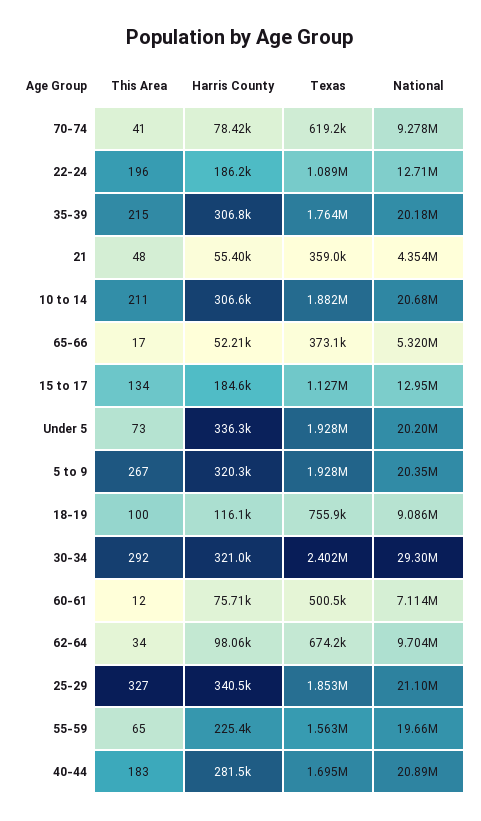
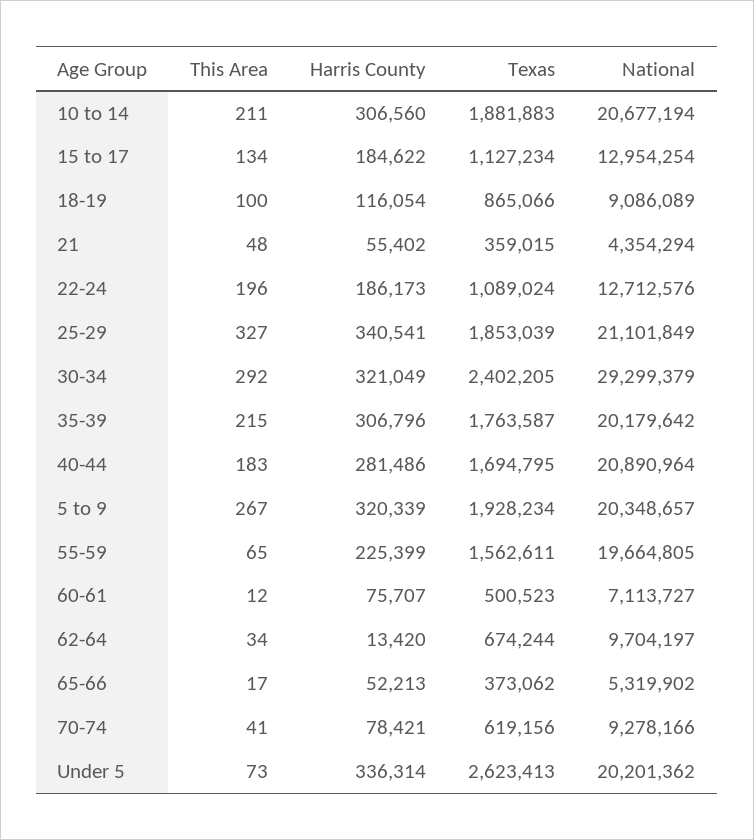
Texas, Under 5: 1928000 -> 2623413
Texas, 18-19: 755900 -> 865066
Harris County, 62-64: 98060 -> 13420

